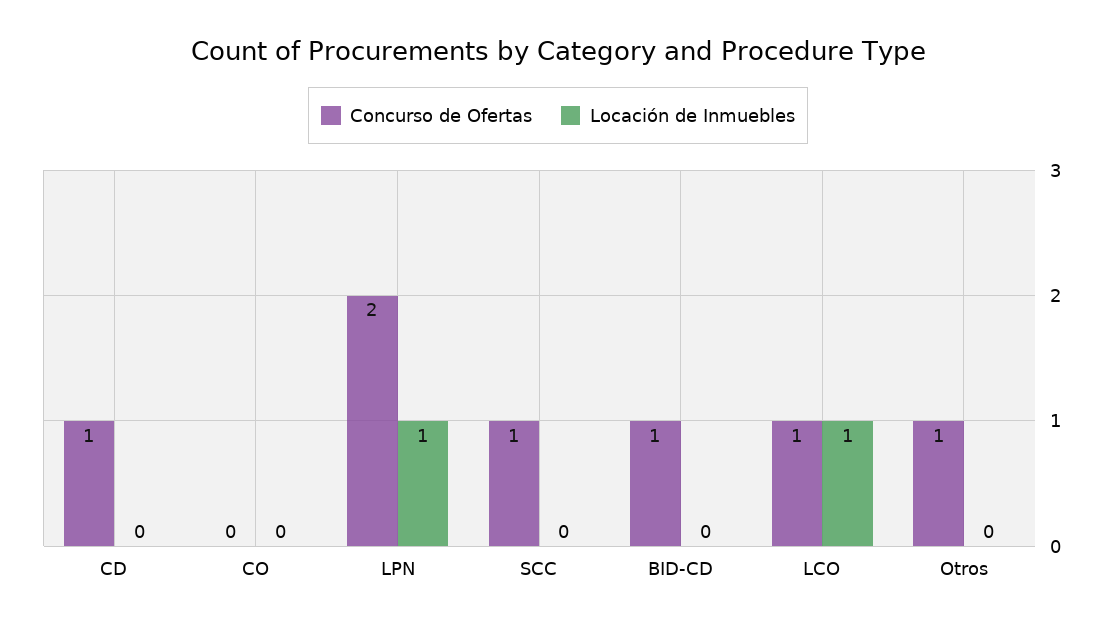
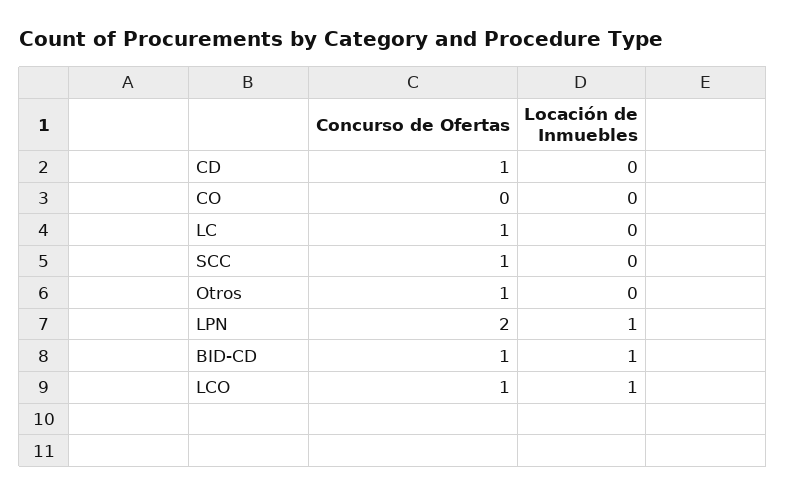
Locación de Inmuebles, BID-CD: 0 -> 1
Concurso de Ofertas, LC: none -> 1
Locación de Inmuebles, LC: none -> 0

